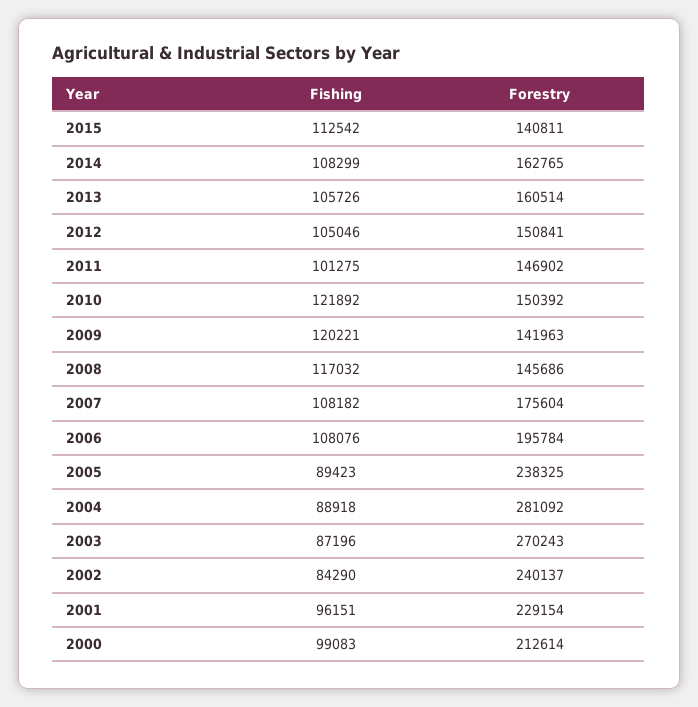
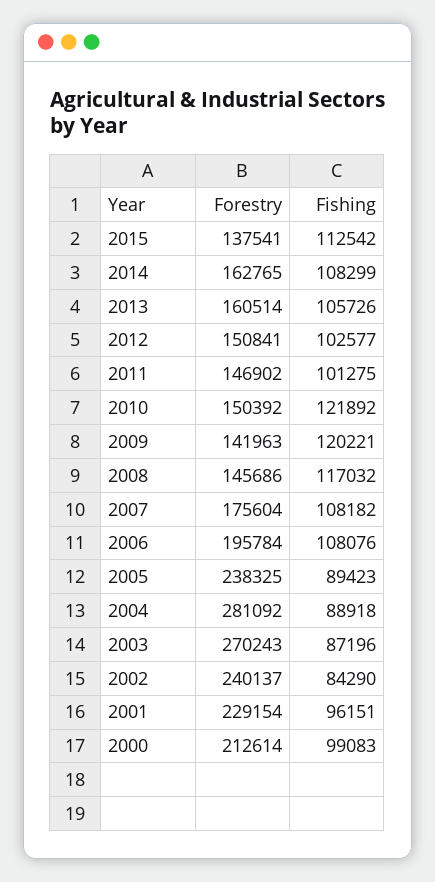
Forestry, 2015: 140811 -> 137541
Fishing, 2012: 105046 -> 102577

